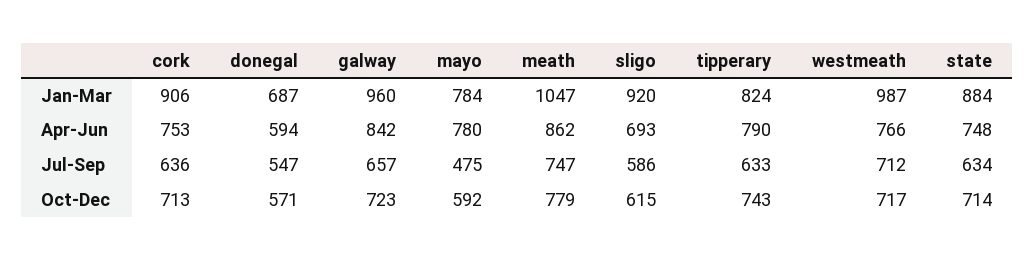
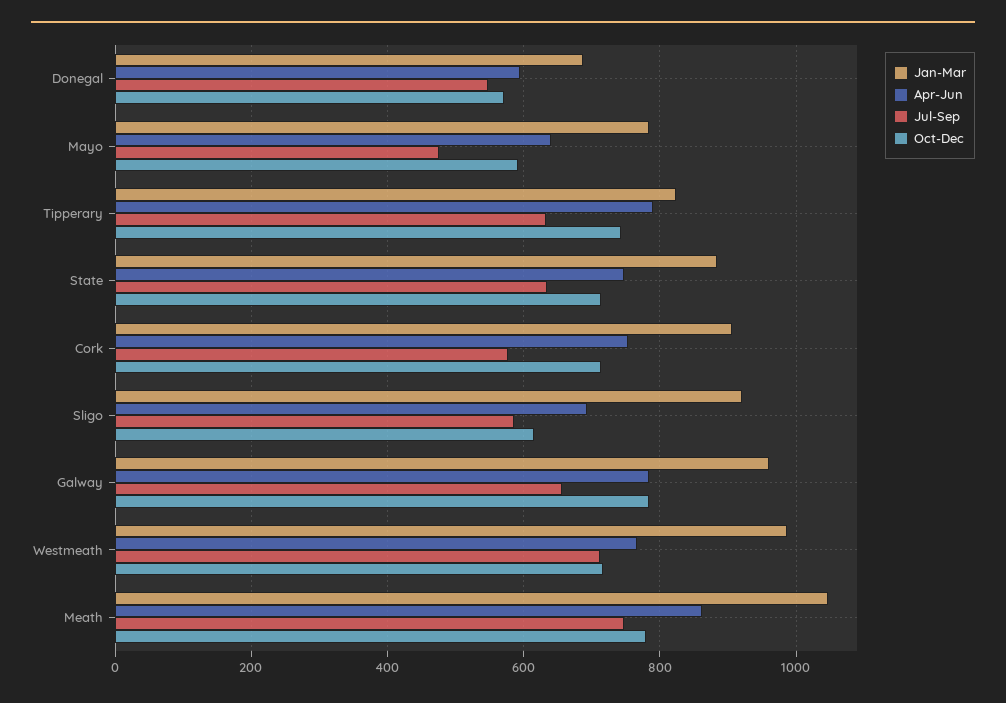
Apr-Jun, galway: 842 -> 780
Apr-Jun, mayo: 780 -> 640
Jul-Sep, cork: 636 -> 580
Oct-Dec, galway: 723 -> 780

